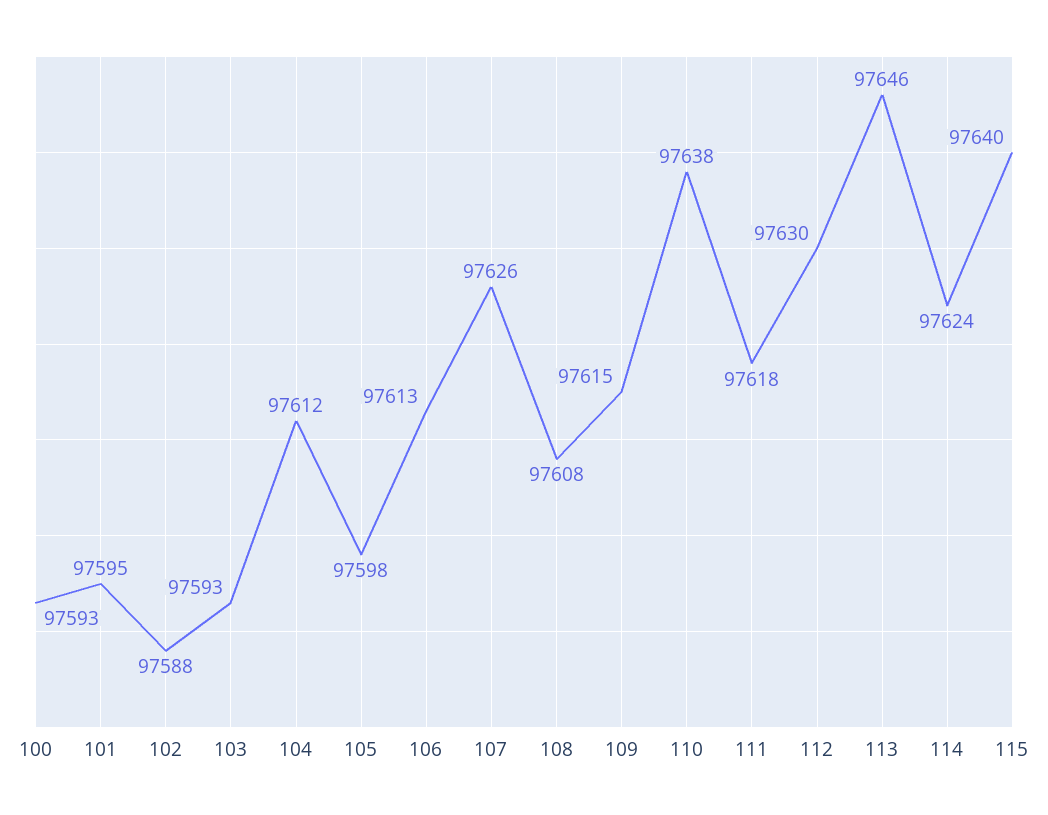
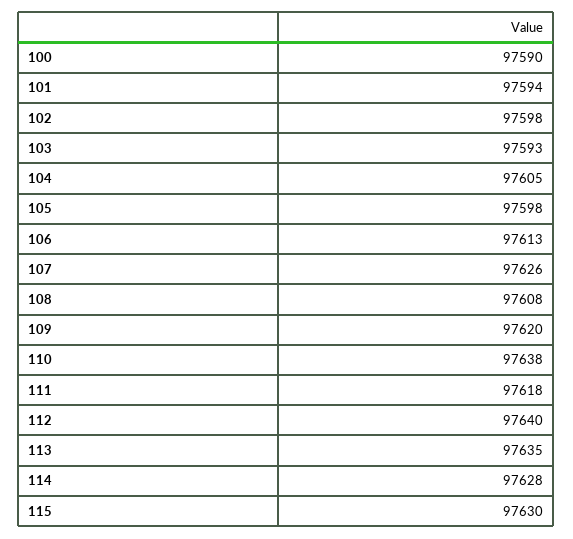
100: 97593 -> 97590
101: 97595 -> 97594
102: 97588 -> 97598
104: 97612 -> 97605
109: 97615 -> 97620
112: 97630 -> 97640
113: 97646 -> 97635
114: 97624 -> 97628
115: 97640 -> 97630

